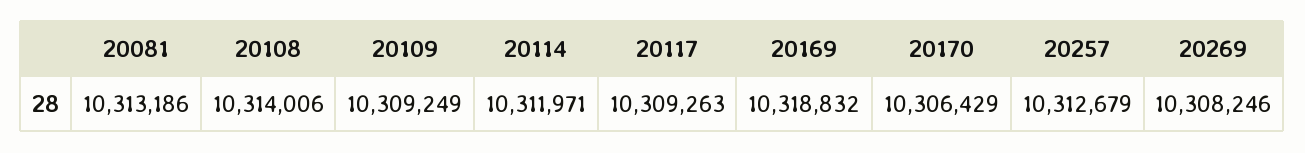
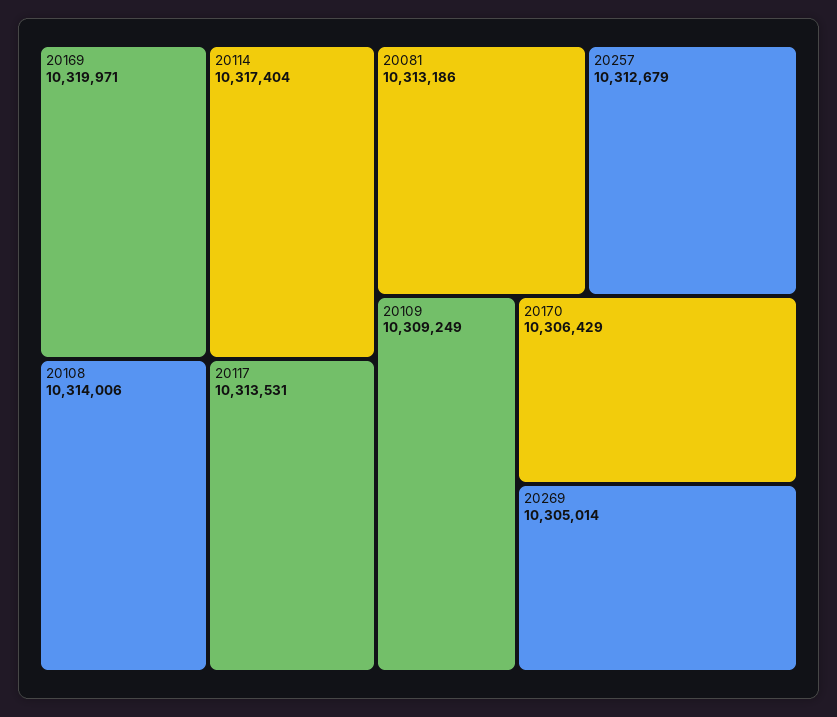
20114: 10311971 -> 10317404
20117: 10309263 -> 10313531
20169: 10318832 -> 10319971
20269: 10308246 -> 10305014

